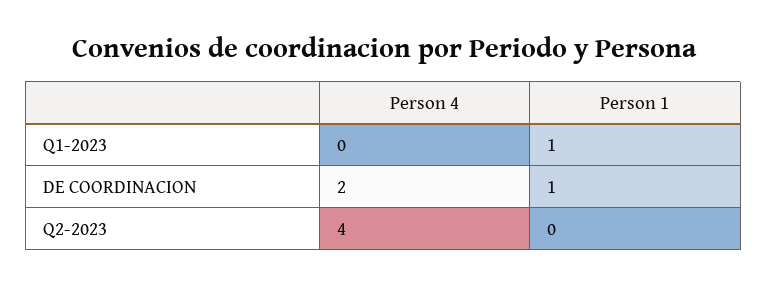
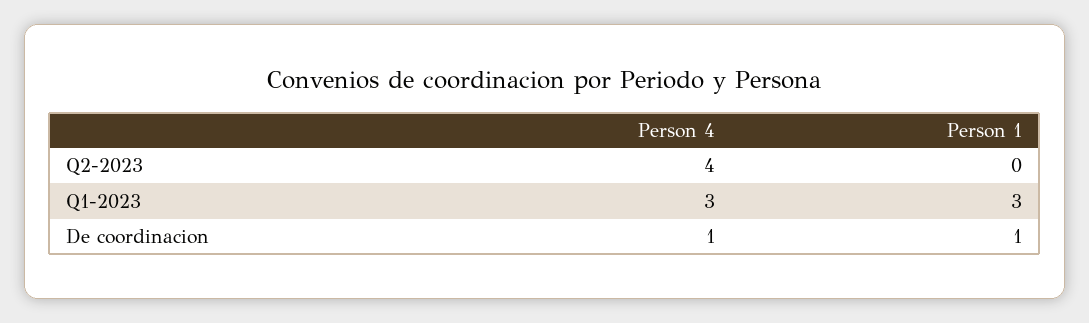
Person 4, Q1-2023: 0 -> 3
Person 1, Q1-2023: 1 -> 3
Person 4, DE COORDINACION: 2 -> 1

